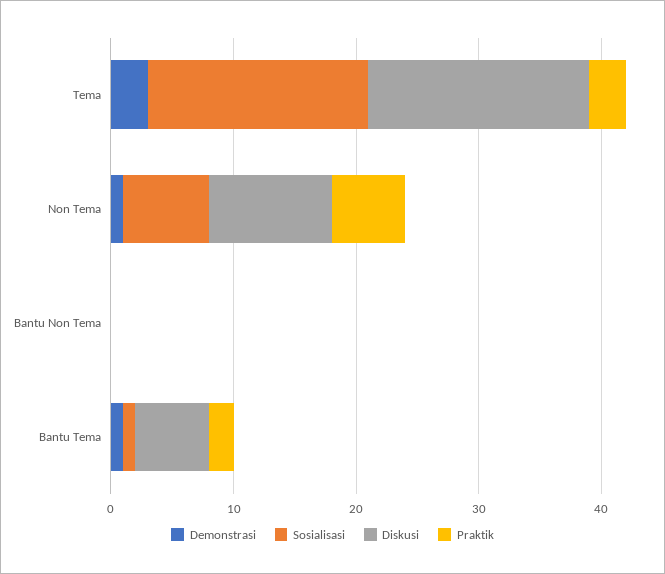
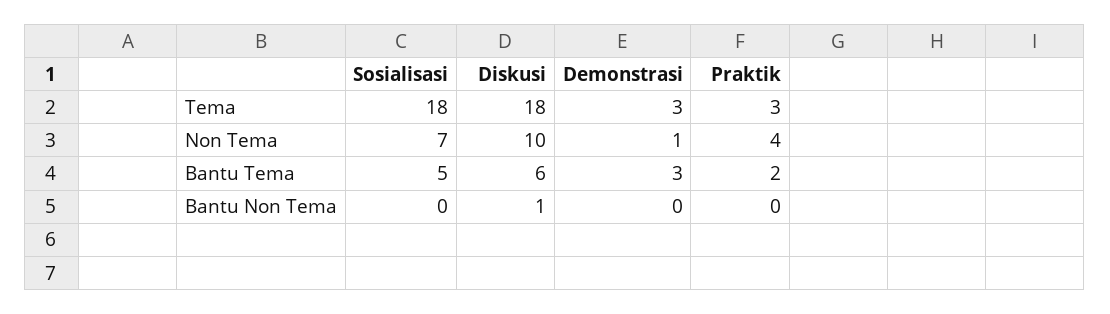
Praktik, Non Tema: 6 -> 4
Diskusi, Bantu Non Tema: 0 -> 1
Demonstrasi, Bantu Tema: 1 -> 3
Sosialisasi, Bantu Tema: 1 -> 5

